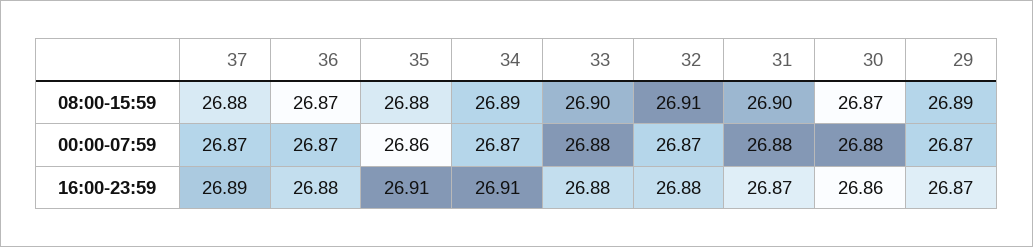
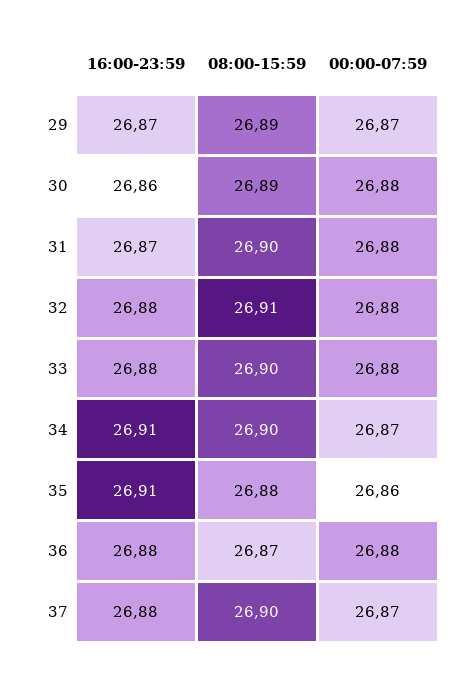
37, 08:00-15:59: 26.88 -> 26.9
34, 08:00-15:59: 26.89 -> 26.9
30, 08:00-15:59: 26.87 -> 26.89
36, 00:00-07:59: 26.87 -> 26.88
32, 00:00-07:59: 26.87 -> 26.88
37, 16:00-23:59: 26.89 -> 26.88

